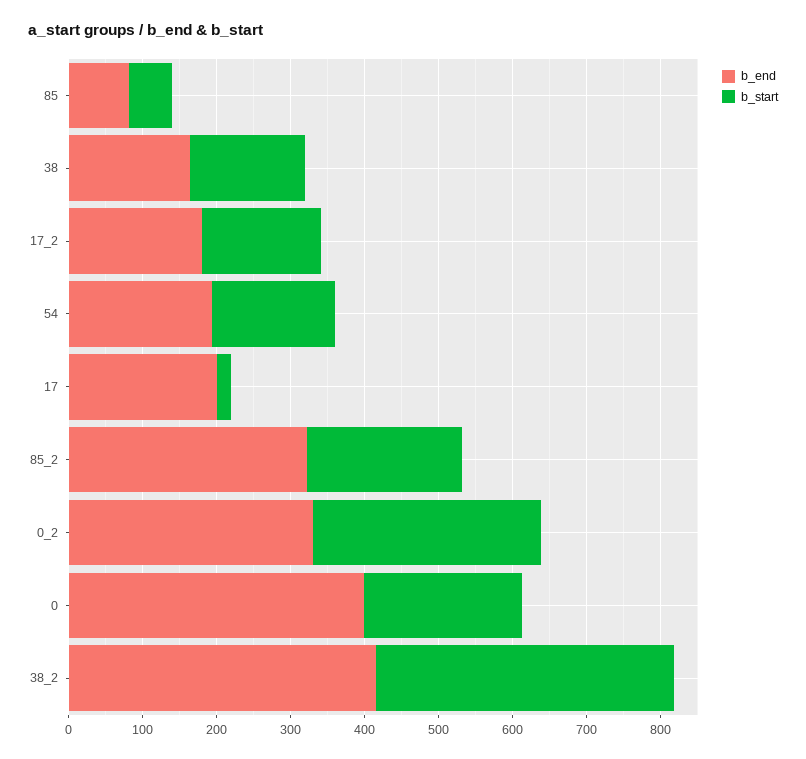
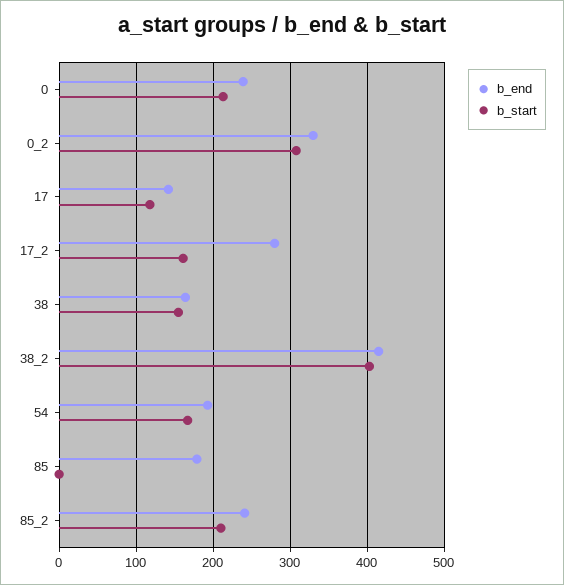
b_end, 85: 80 -> 180
b_start, 85: 60 -> 0
b_end, 17_2: 180 -> 280
b_end, 17: 200 -> 140
b_start, 17: 20 -> 120
b_end, 85_2: 320 -> 240
b_end, 0: 400 -> 240

